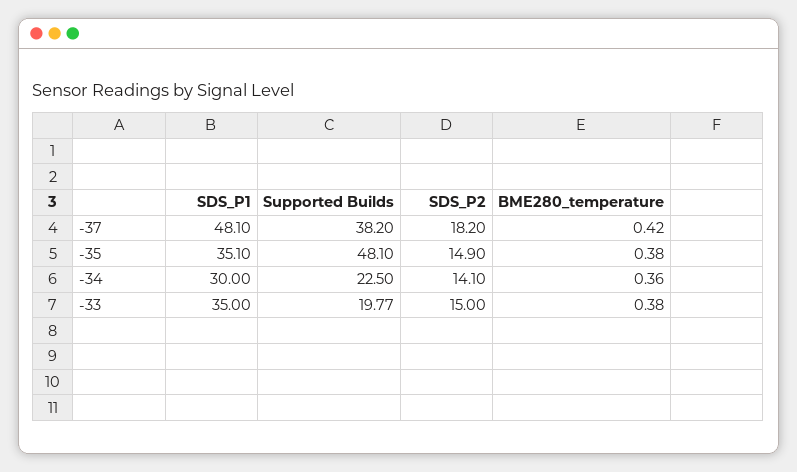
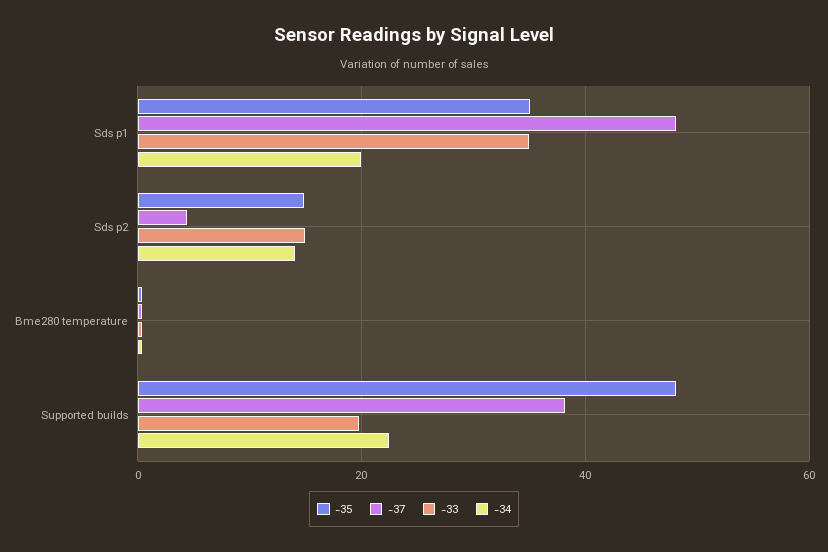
-37, SDS_P2: 18.2 -> 4
-34, SDS_P1: 30 -> 20

